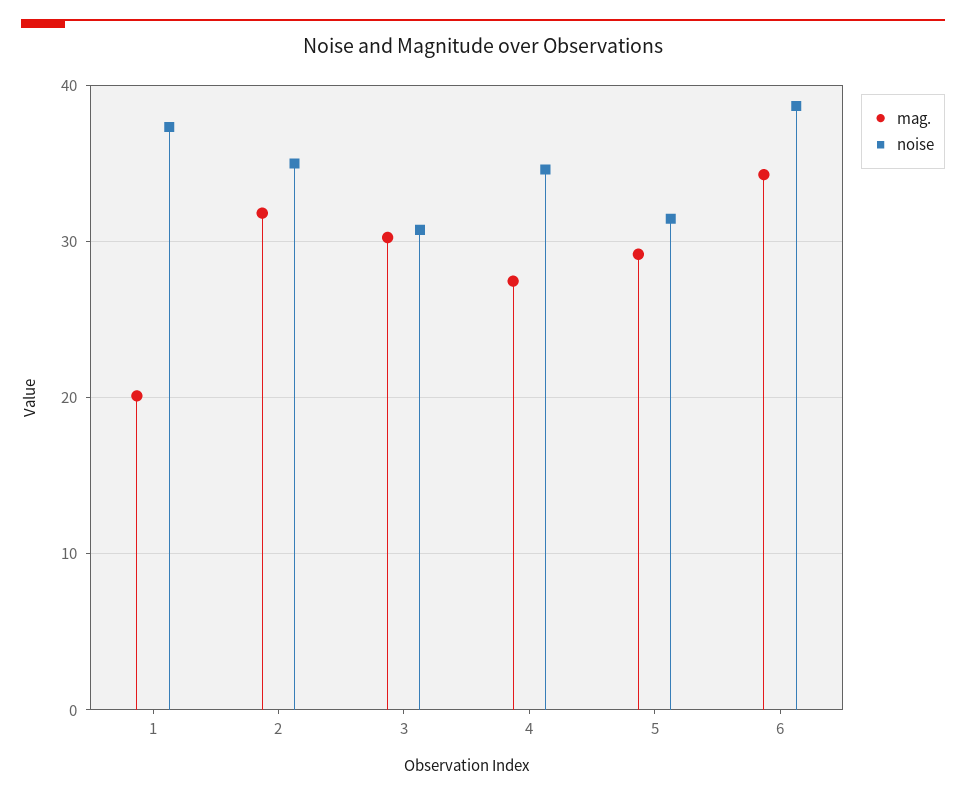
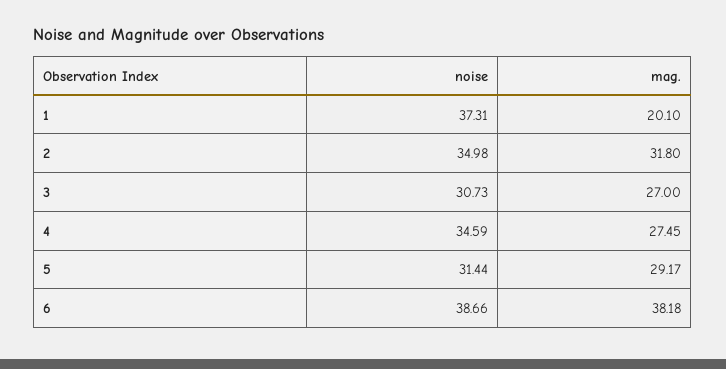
mag., 3: 30 -> 27
mag., 6: 34 -> 38.18

